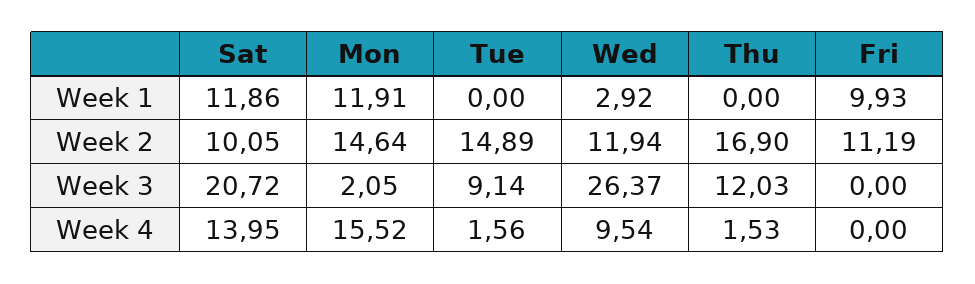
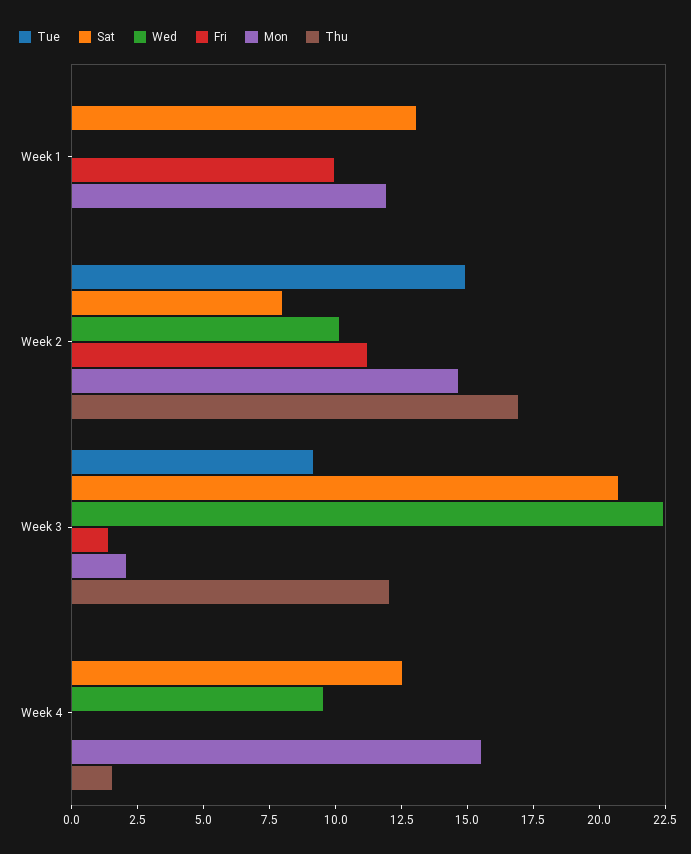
Sat, Week 1: 11.86 -> 13
Wed, Week 1: 2.92 -> 0
Sat, Week 2: 10.05 -> 8
Wed, Week 2: 11.94 -> 10
Wed, Week 3: 26.37 -> 22.5
Fri, Week 3: 0 -> 1.5
Sat, Week 4: 13.95 -> 12.5
Tue, Week 4: 1.56 -> 0

